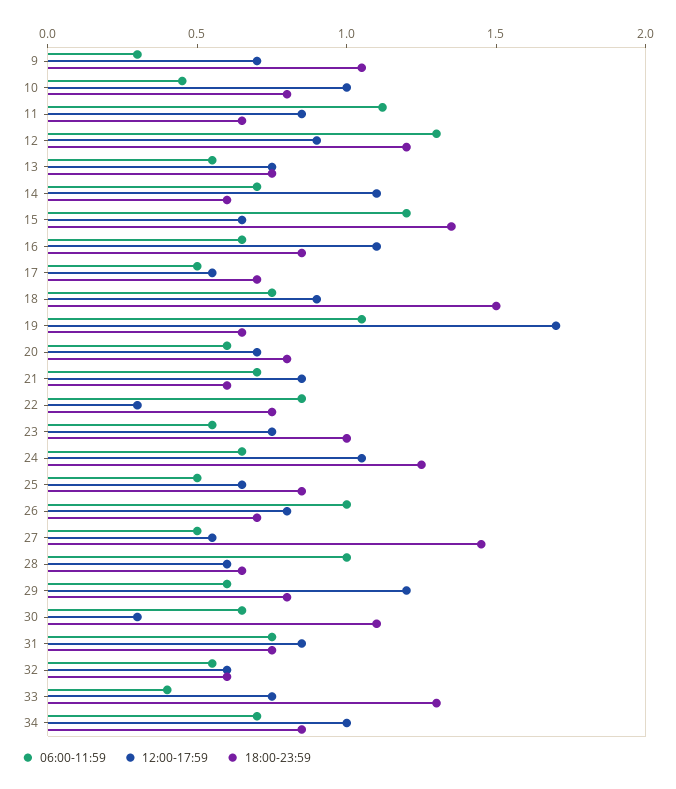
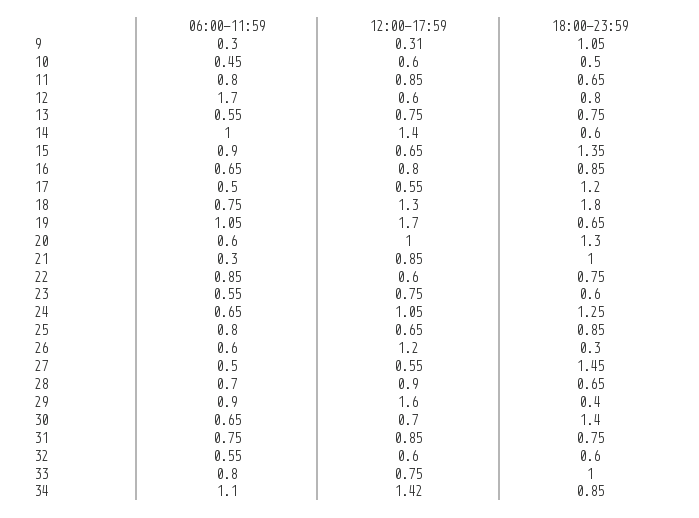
12:00-17:59, 9: 0.7 -> 0.31
12:00-17:59, 10: 1 -> 0.6
18:00-23:59, 10: 0.8 -> 0.5
06:00-11:59, 11: 1.1 -> 0.8
06:00-11:59, 12: 1.3 -> 1.7
12:00-17:59, 12: 0.9 -> 0.6
18:00-23:59, 12: 1.2 -> 0.8
06:00-11:59, 14: 0.7 -> 1
12:00-17:59, 14: 1.1 -> 1.4
06:00-11:59, 15: 1.2 -> 0.9
12:00-17:59, 16: 1.1 -> 0.8
18:00-23:59, 17: 0.7 -> 1.2
12:00-17:59, 18: 0.9 -> 1.3
18:00-23:59, 18: 1.5 -> 1.8
12:00-17:59, 20: 0.7 -> 1
18:00-23:59, 20: 0.8 -> 1.3
06:00-11:59, 21: 0.7 -> 0.3
18:00-23:59, 21: 0.6 -> 1
12:00-17:59, 22: 0.3 -> 0.6
18:00-23:59, 23: 1 -> 0.6
06:00-11:59, 25: 0.5 -> 0.8
06:00-11:59, 26: 1 -> 0.6
12:00-17:59, 26: 0.8 -> 1.2
18:00-23:59, 26: 0.7 -> 0.3
06:00-11:59, 28: 1 -> 0.7
12:00-17:59, 28: 0.6 -> 0.9
06:00-11:59, 29: 0.6 -> 0.9
12:00-17:59, 29: 1.2 -> 1.6
18:00-23:59, 29: 0.8 -> 0.4
12:00-17:59, 30: 0.3 -> 0.7
18:00-23:59, 30: 1.1 -> 1.4
06:00-11:59, 33: 0.4 -> 0.8
18:00-23:59, 33: 1.3 -> 1
06:00-11:59, 34: 0.7 -> 1.1
12:00-17:59, 34: 1 -> 1.42

